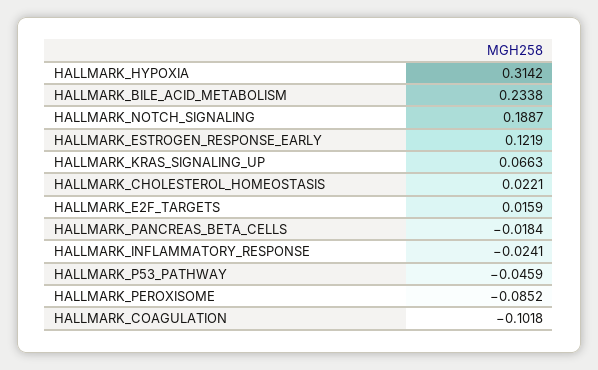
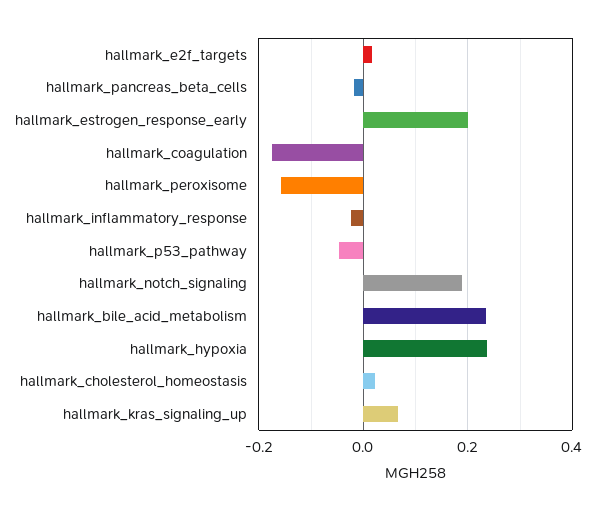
HALLMARK_HYPOXIA: 0.3142 -> 0.24
HALLMARK_ESTROGEN_RESPONSE_EARLY: 0.1219 -> 0.2
HALLMARK_PEROXISOME: -0.0852 -> -0.16
HALLMARK_COAGULATION: -0.1018 -> -0.18

